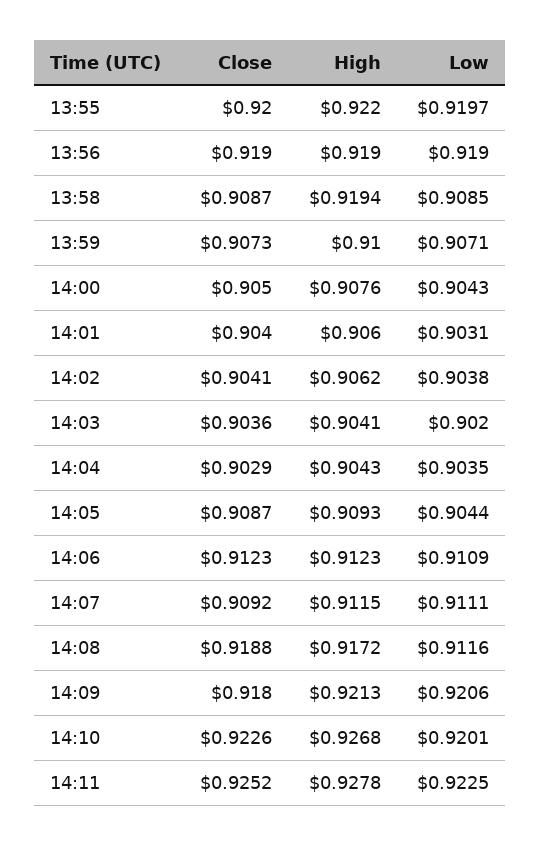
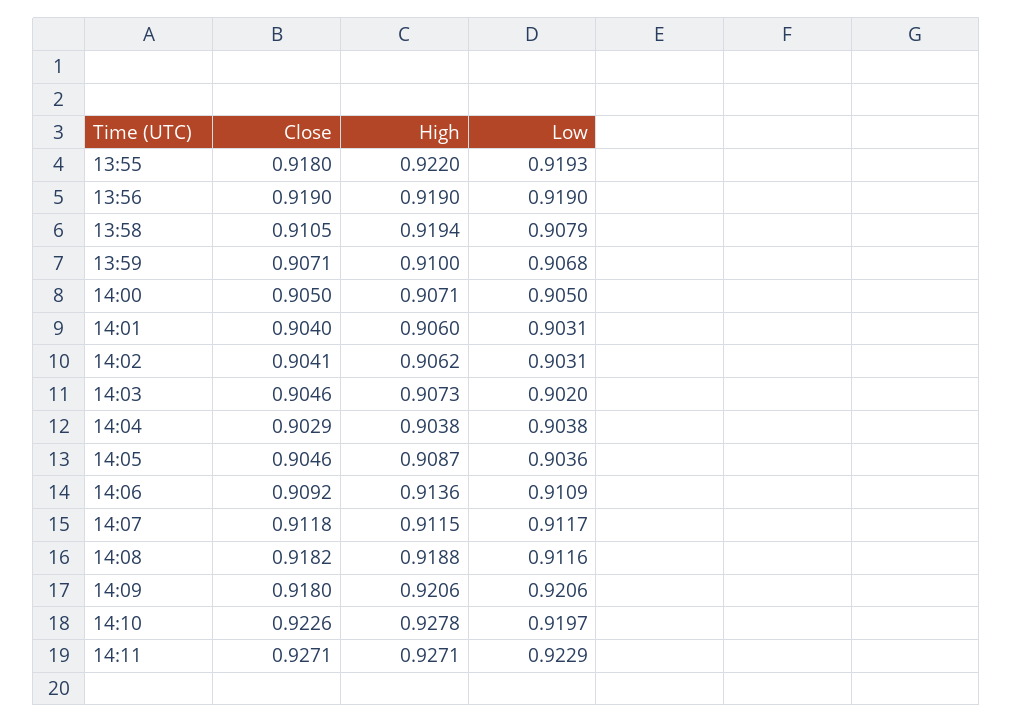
Close, 13:55: 0.92 -> 0.918
Low, 13:55: 0.9197 -> 0.9193
Close, 13:58: 0.9087 -> 0.9105
Low, 13:58: 0.9085 -> 0.9079
Close, 13:59: 0.9073 -> 0.9071
Low, 13:59: 0.9071 -> 0.9068
High, 14:00: 0.9076 -> 0.9071
Low, 14:00: 0.9043 -> 0.905
Low, 14:02: 0.9038 -> 0.9031
Close, 14:03: 0.9036 -> 0.9046
High, 14:03: 0.9041 -> 0.9073
High, 14:04: 0.9043 -> 0.9038
Low, 14:04: 0.9035 -> 0.9038
Close, 14:05: 0.9087 -> 0.9046
High, 14:05: 0.9093 -> 0.9087
Low, 14:05: 0.9044 -> 0.9036
Close, 14:06: 0.9123 -> 0.9092
High, 14:06: 0.9123 -> 0.9136
Close, 14:07: 0.9092 -> 0.9118
Low, 14:07: 0.9111 -> 0.9117
Close, 14:08: 0.9188 -> 0.9182
High, 14:08: 0.9172 -> 0.9188
High, 14:09: 0.9213 -> 0.9206
High, 14:10: 0.9268 -> 0.9278
Low, 14:10: 0.9201 -> 0.9197
Close, 14:11: 0.9252 -> 0.9271
High, 14:11: 0.9278 -> 0.9271
Low, 14:11: 0.9225 -> 0.9229

